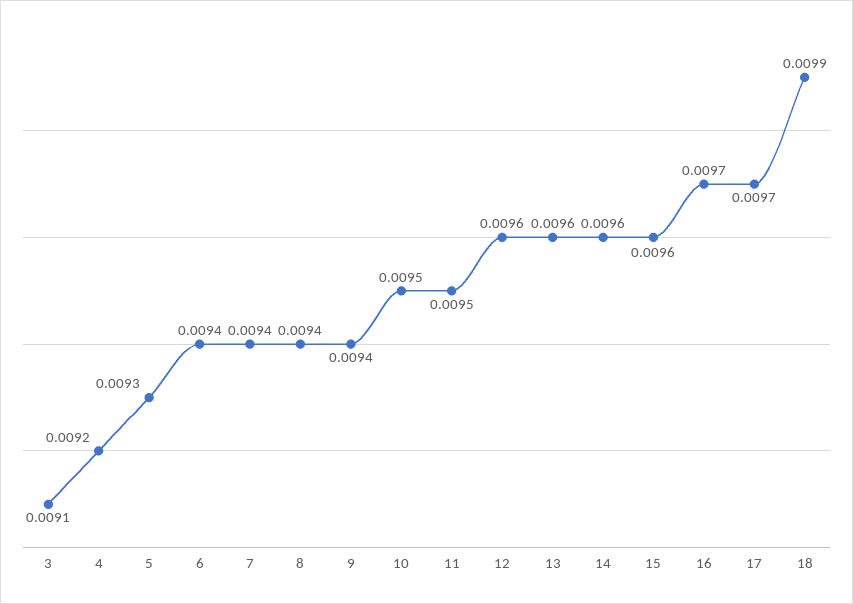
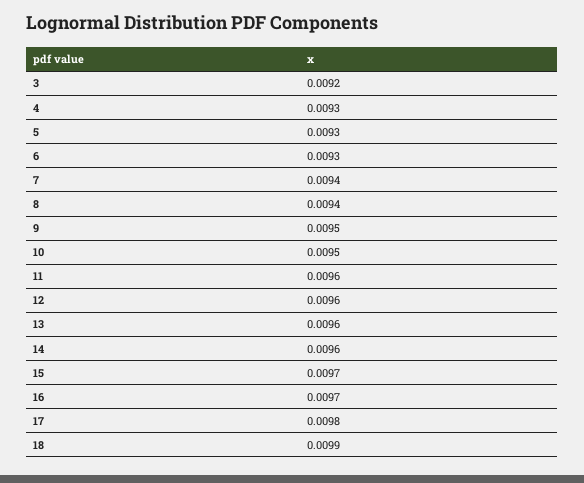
3: 0.0091 -> 0.0092
4: 0.0092 -> 0.0093
6: 0.0094 -> 0.0093
9: 0.0094 -> 0.0095
11: 0.0095 -> 0.0096
15: 0.0096 -> 0.0097
17: 0.0097 -> 0.0098

